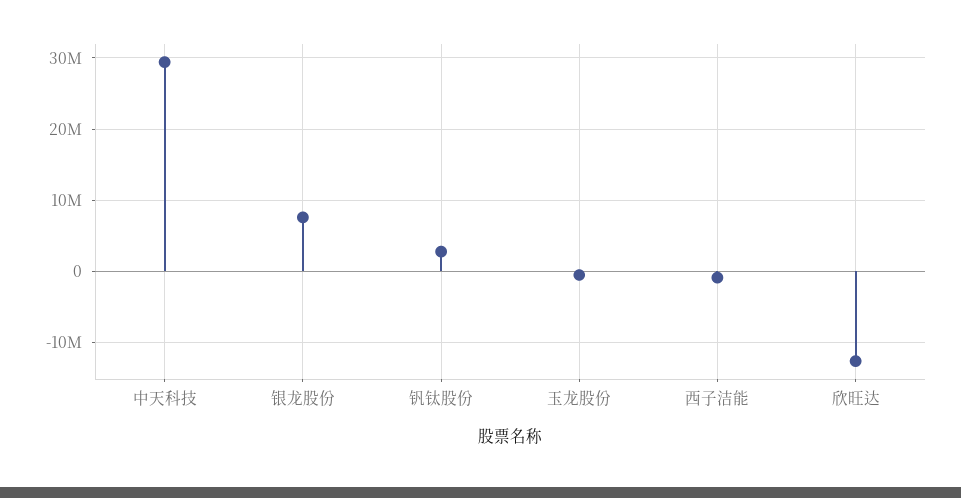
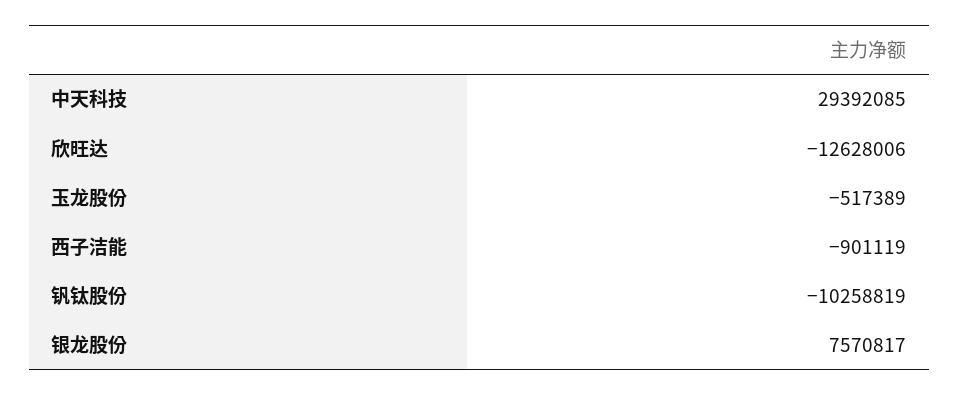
钒钛股份: 3000000 -> -10258819

